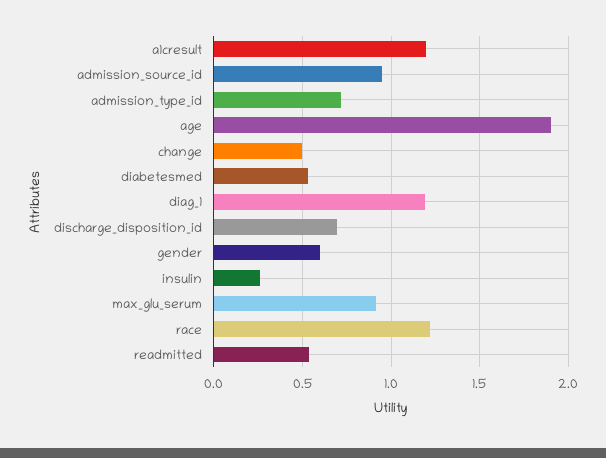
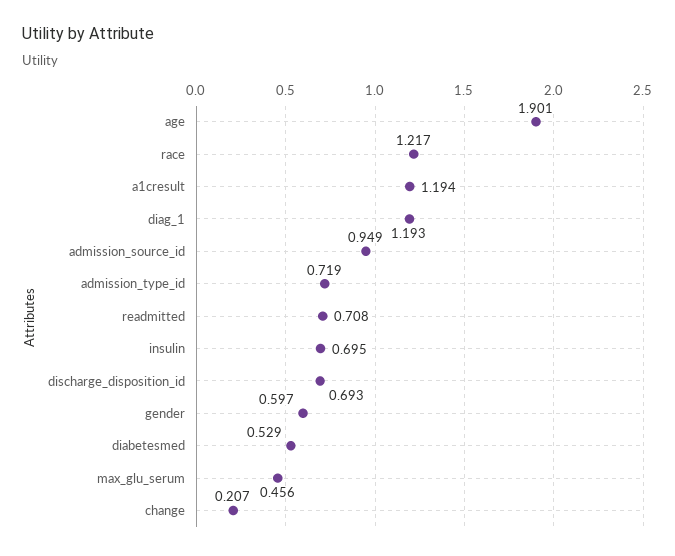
change: 0.5 -> 0.207
insulin: 0.25 -> 0.695
max_glu_serum: 0.9 -> 0.456
readmitted: 0.55 -> 0.708

